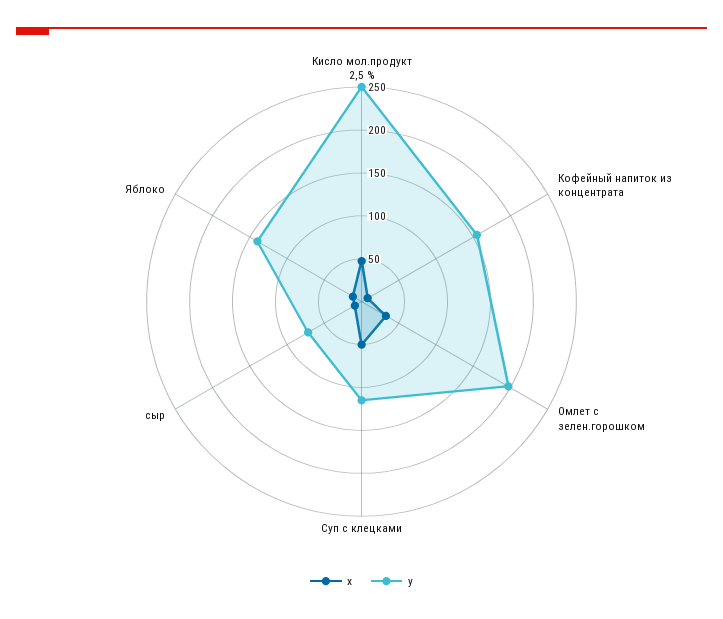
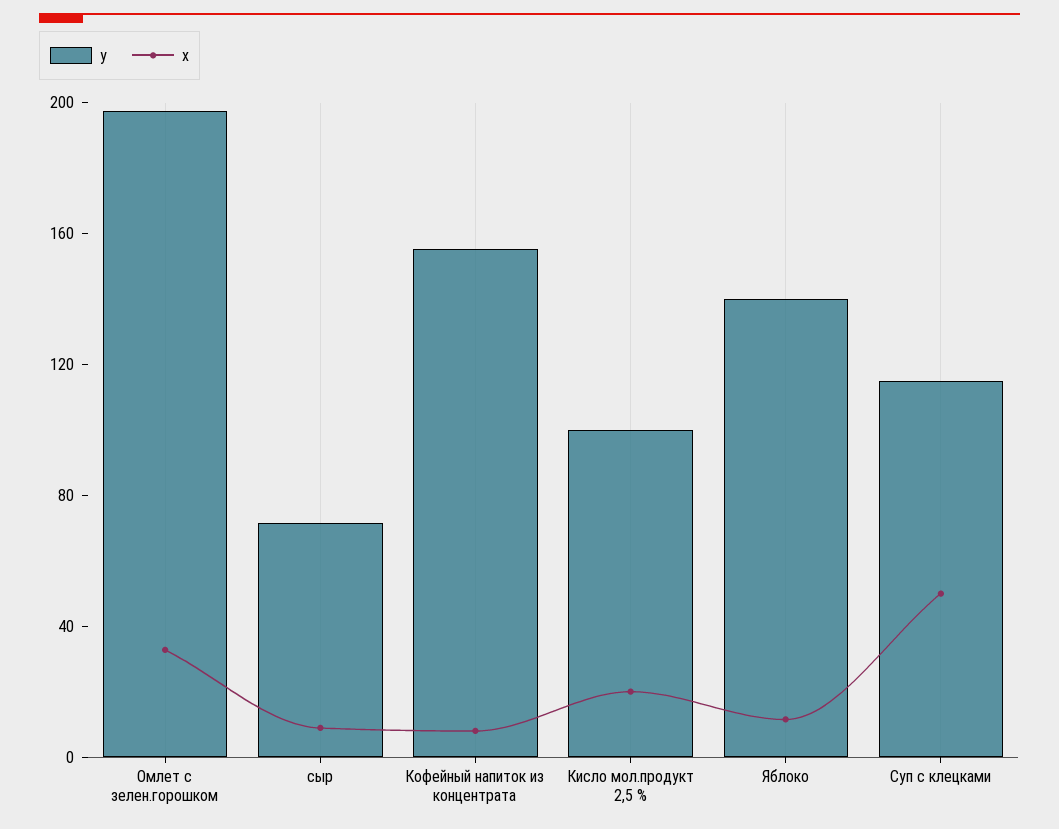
x, Кисло мол.продукт 2,5 %: 50 -> 20
y, Кисло мол.продукт 2,5 %: 250 -> 100

